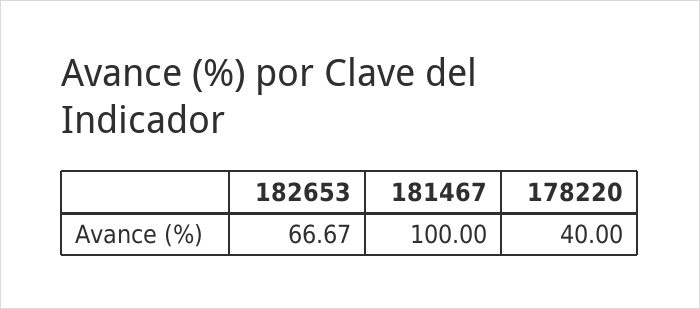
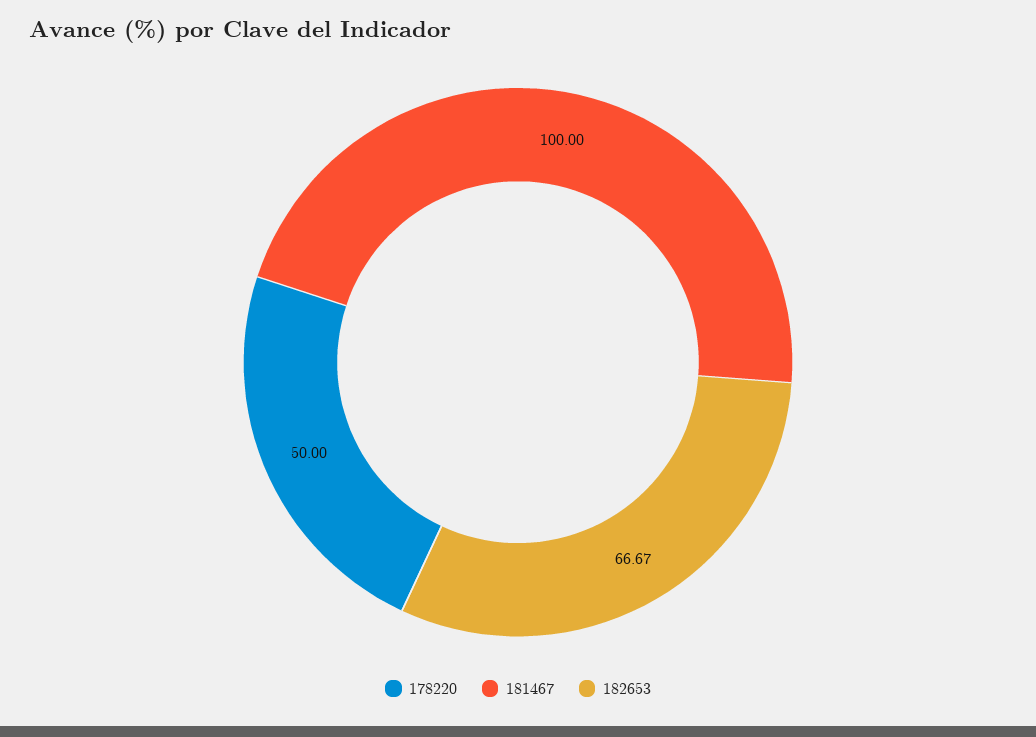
178220: 40 -> 50

